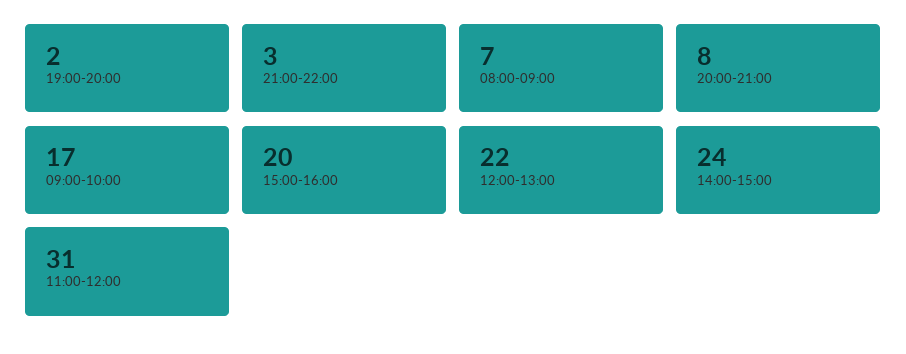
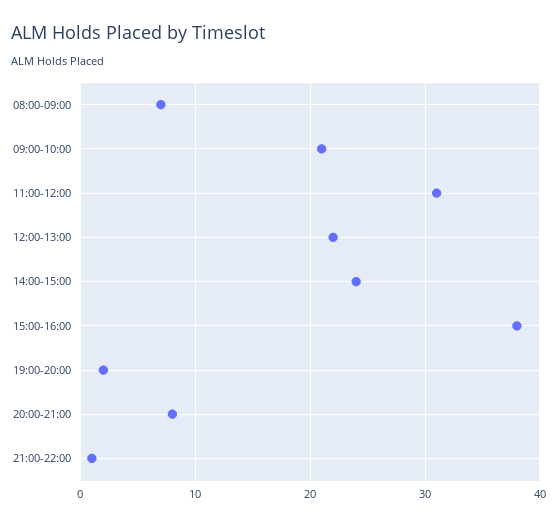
21:00-22:00: 3 -> 1
09:00-10:00: 17 -> 21
15:00-16:00: 20 -> 38

